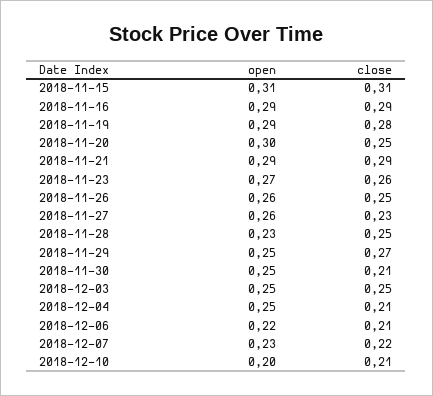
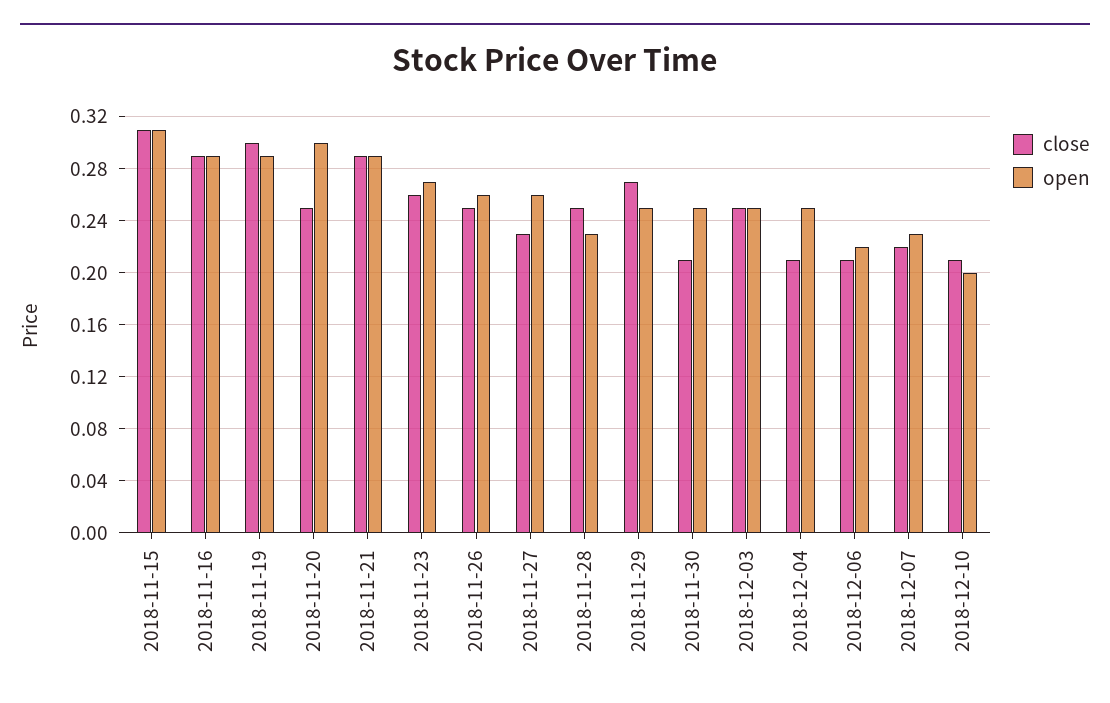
close, 2018-11-19: 0.28 -> 0.3

